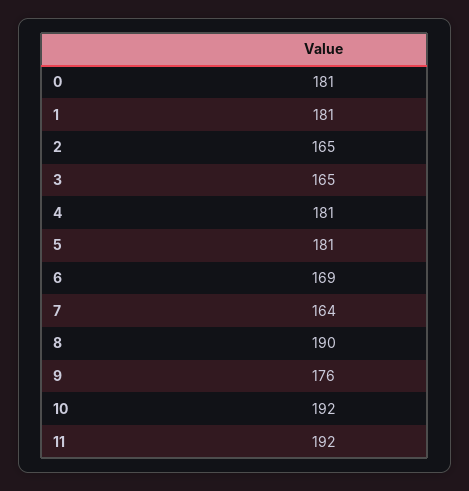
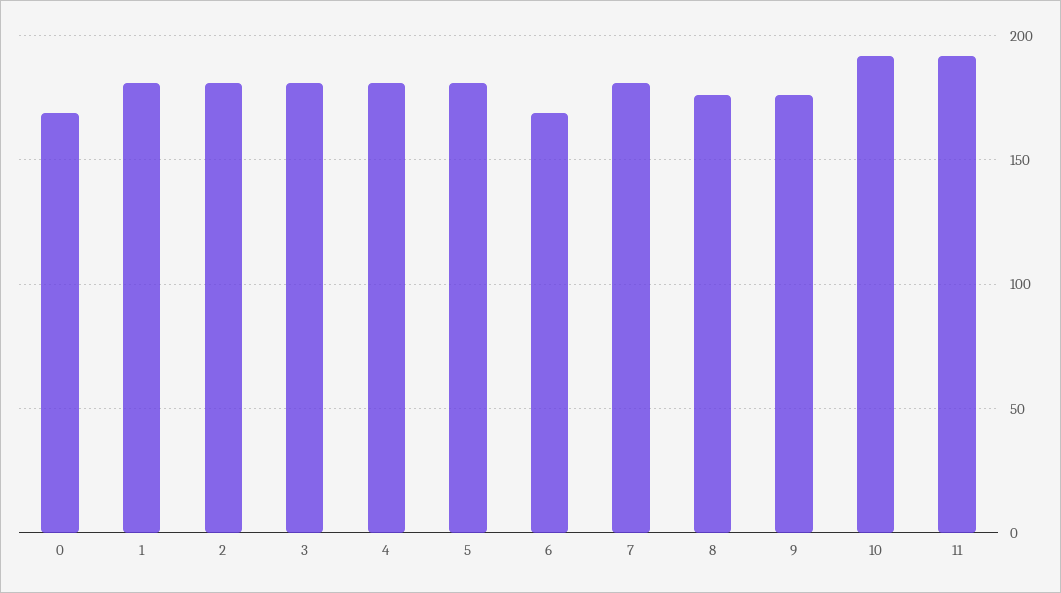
0: 181 -> 170
2: 165 -> 180
3: 165 -> 180
7: 164 -> 180
8: 190 -> 175

